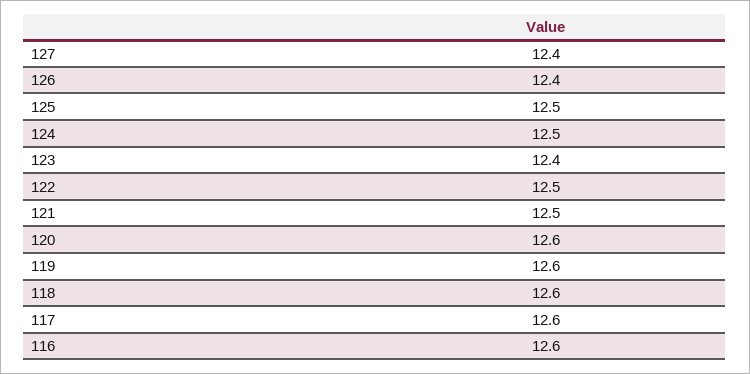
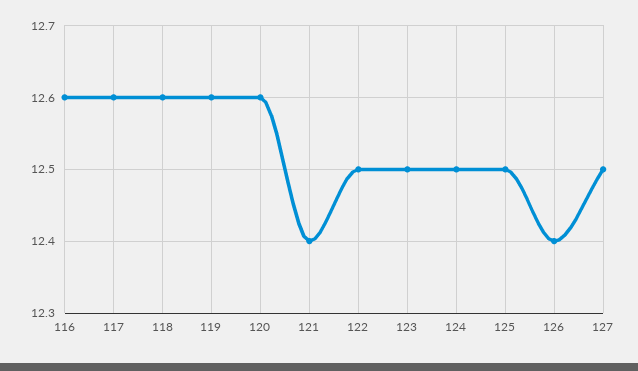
127: 12.4 -> 12.5
123: 12.4 -> 12.5
121: 12.5 -> 12.4

